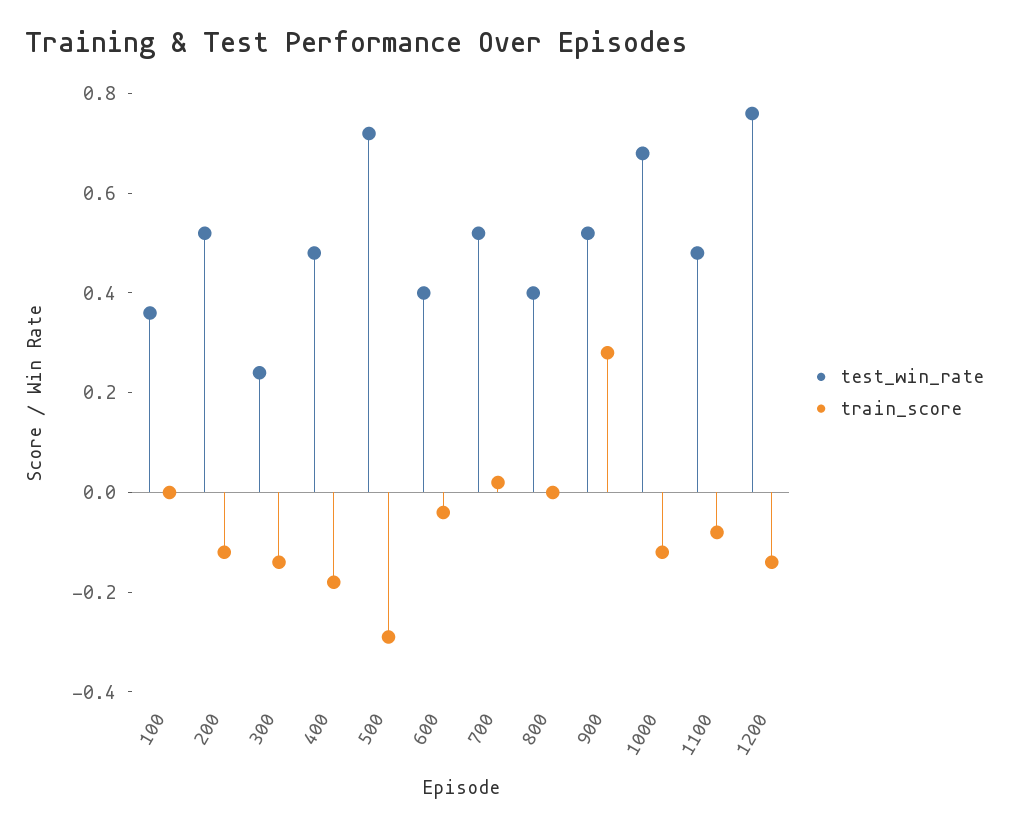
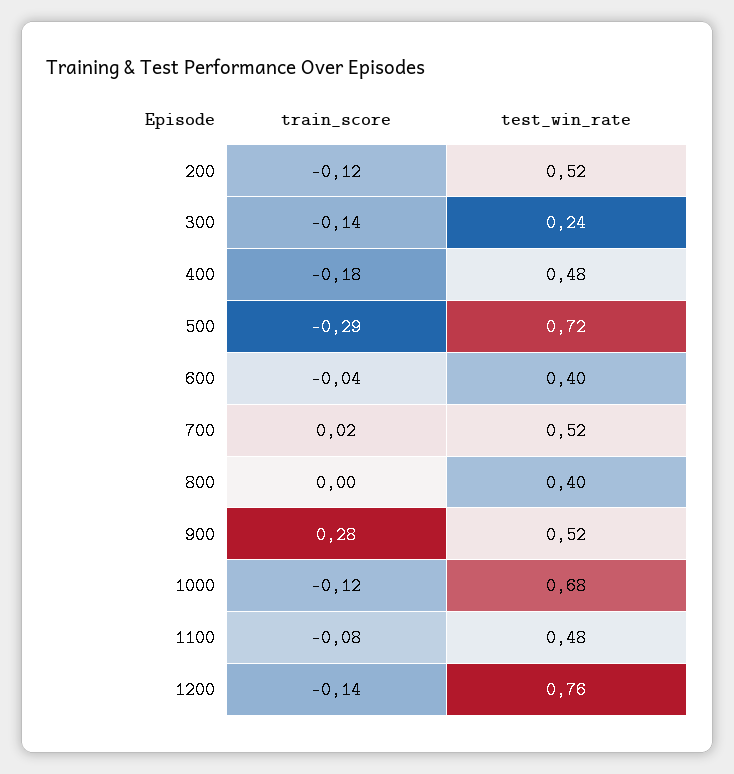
test_win_rate, 100: 0.35 -> none
train_score, 100: 0 -> none

